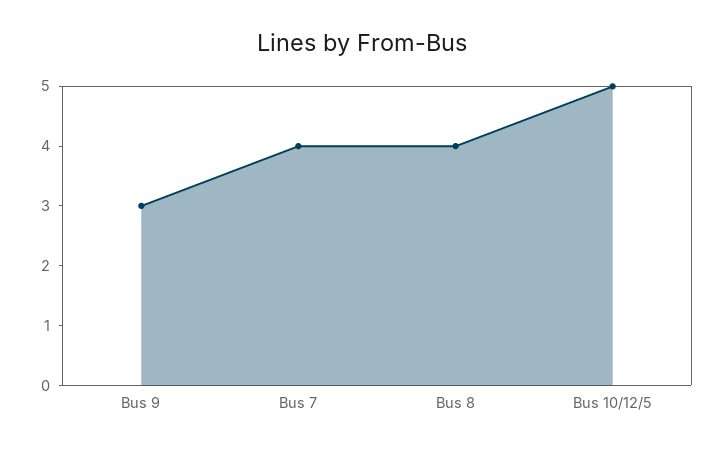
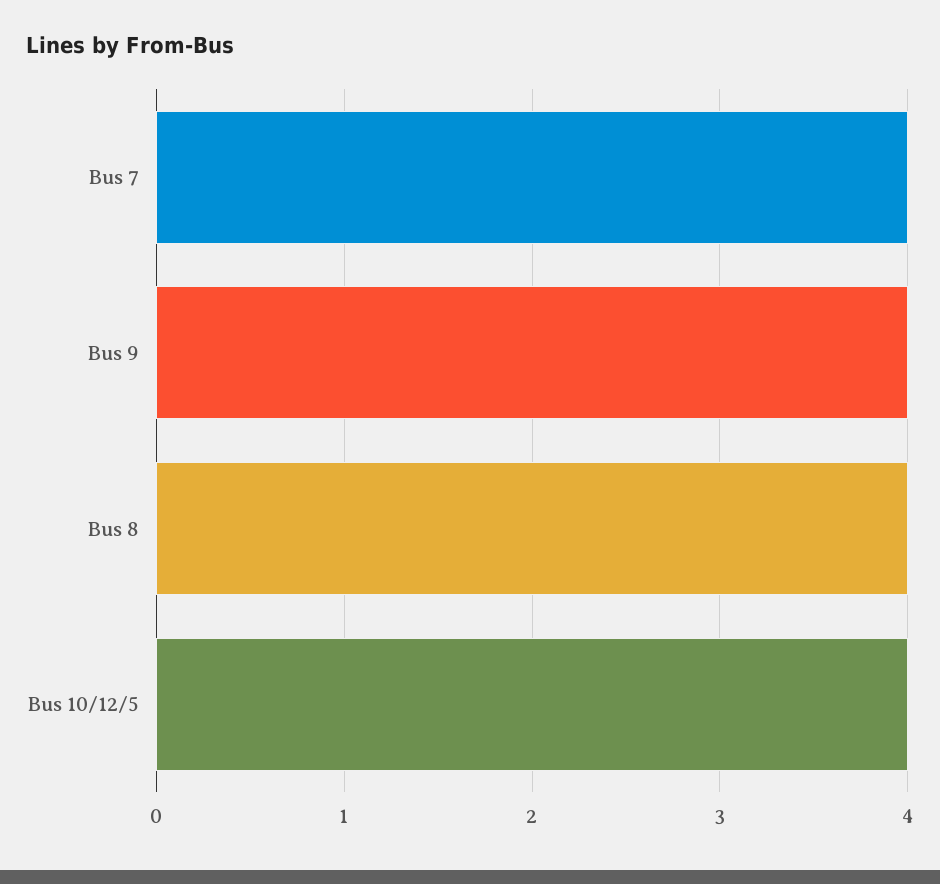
Bus 9: 3 -> 4
Bus 10/12/5: 5 -> 4

